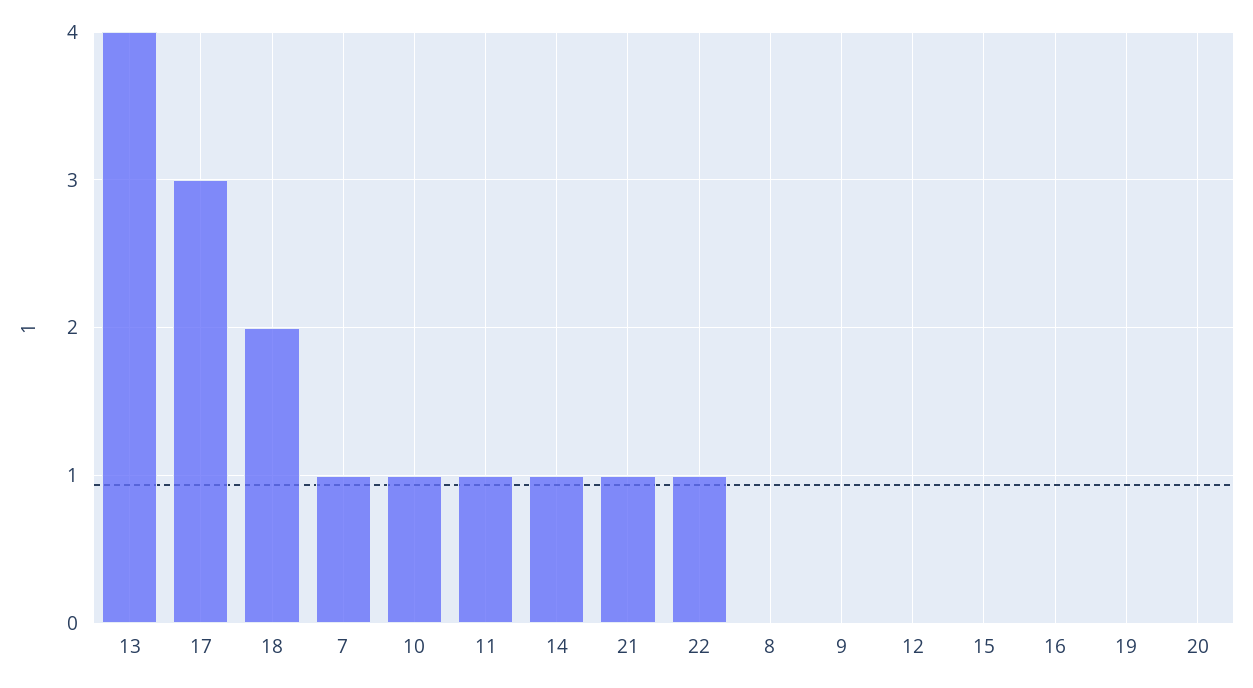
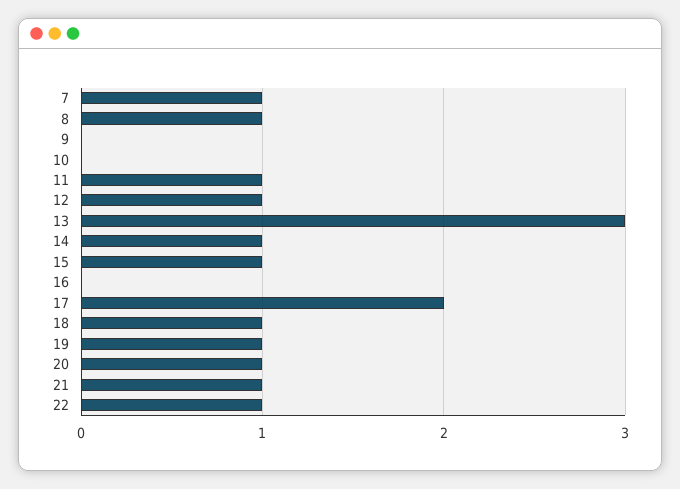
13: 4 -> 3
17: 3 -> 2
18: 2 -> 1
10: 1 -> 0
8: 0 -> 1
12: 0 -> 1
15: 0 -> 1
19: 0 -> 1
20: 0 -> 1

